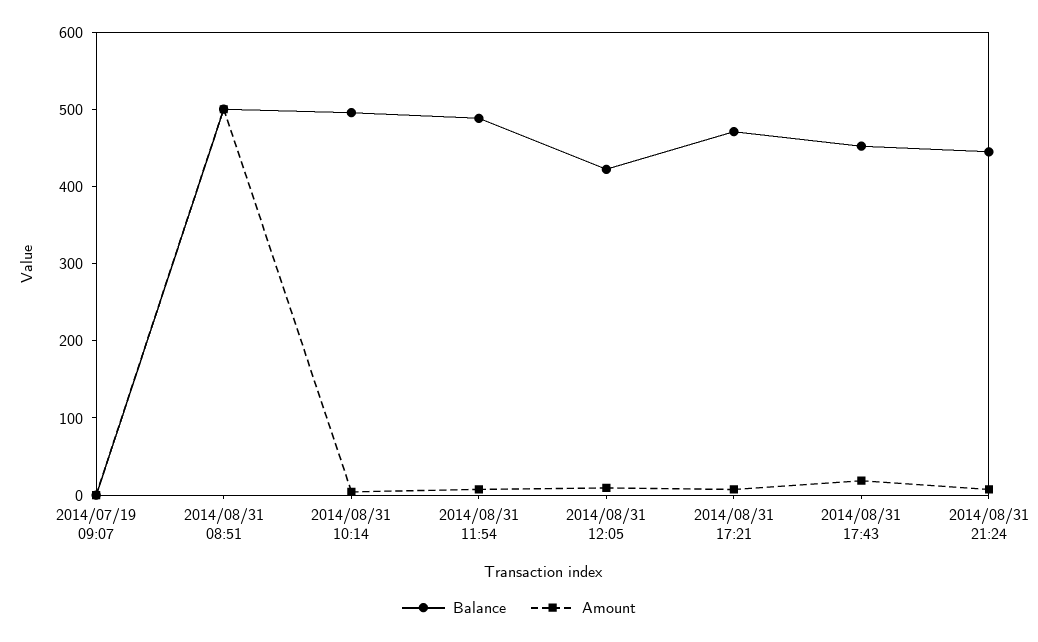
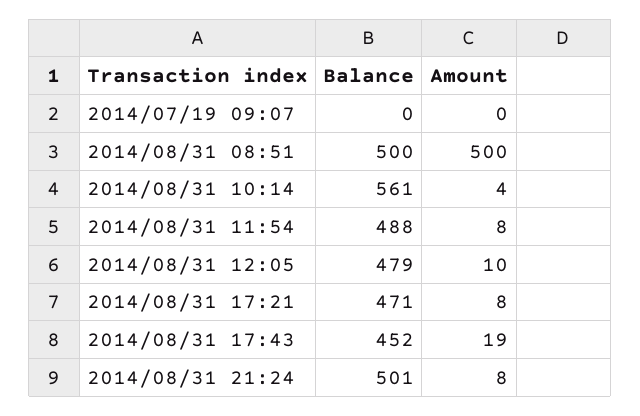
Balance, 2014/08/31 10:14: 500 -> 561
Balance, 2014/08/31 12:05: 420 -> 479
Balance, 2014/08/31 21:24: 440 -> 501

